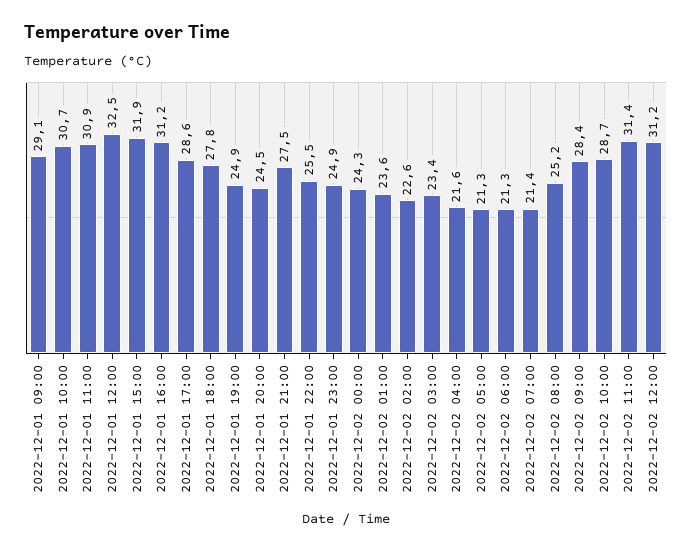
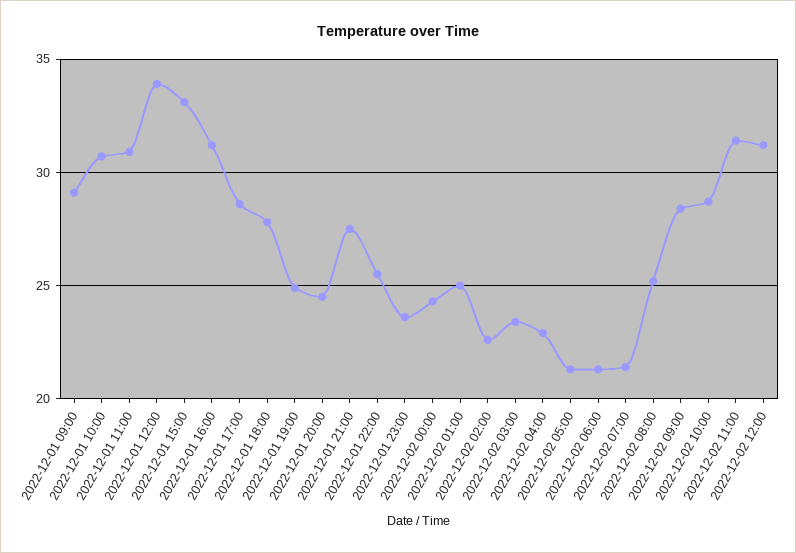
2022-12-01 12:00: 32.5 -> 34
2022-12-01 15:00: 31.9 -> 33
2022-12-01 23:00: 24.9 -> 23.5
2022-12-02 01:00: 23.6 -> 25
2022-12-02 04:00: 21.6 -> 23

